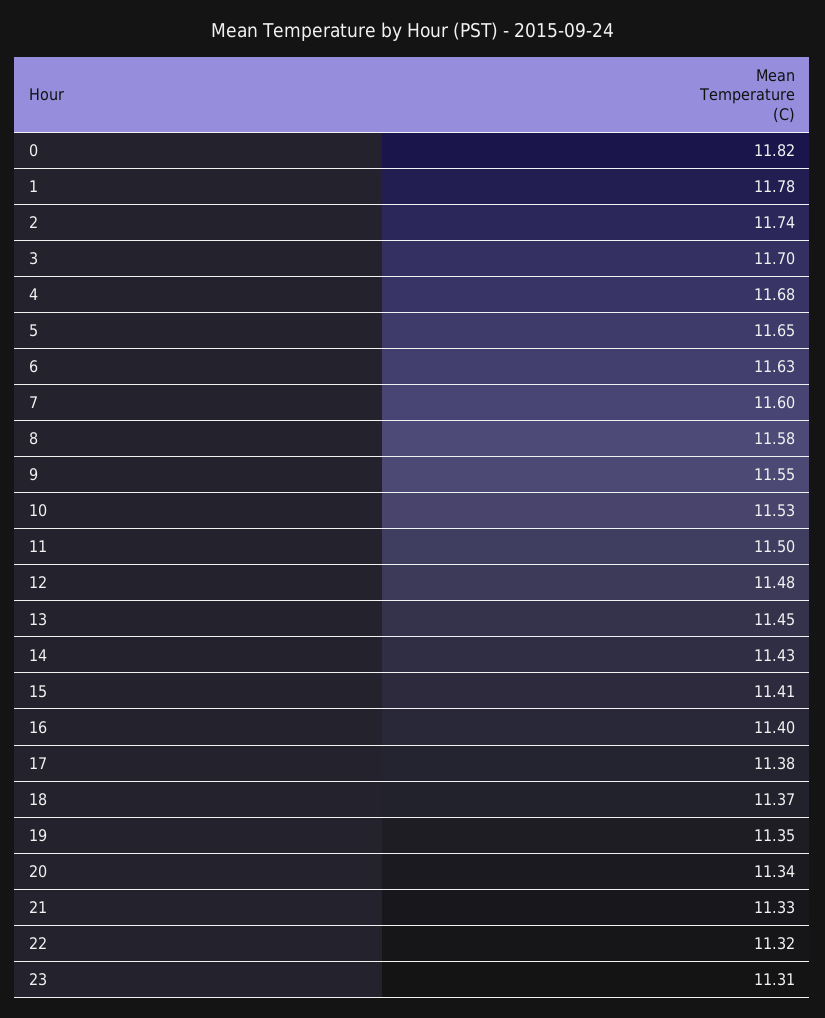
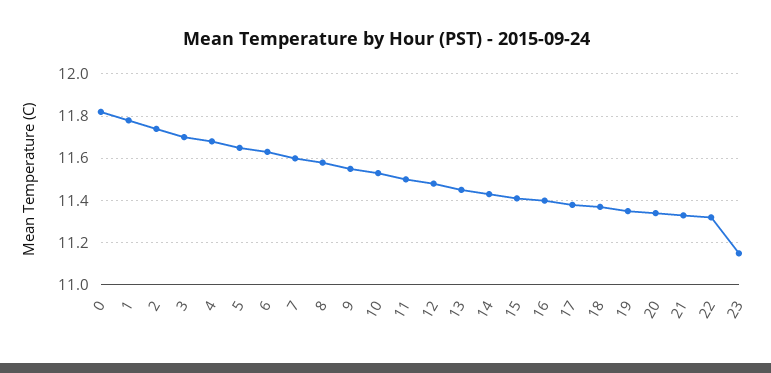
23: 11.31 -> 11.15

